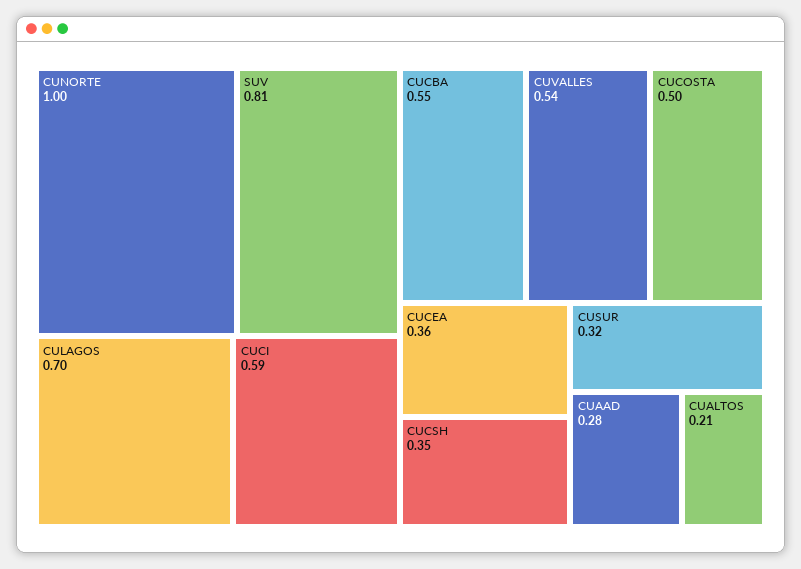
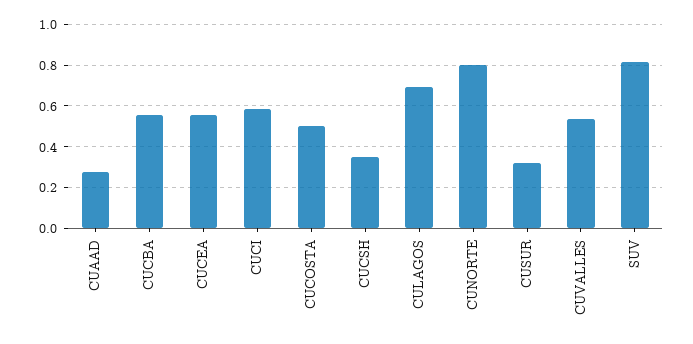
CUNORTE: 1 -> 0.8
CUCEA: 0.36 -> 0.55
CUALTOS: 0.21 -> none

